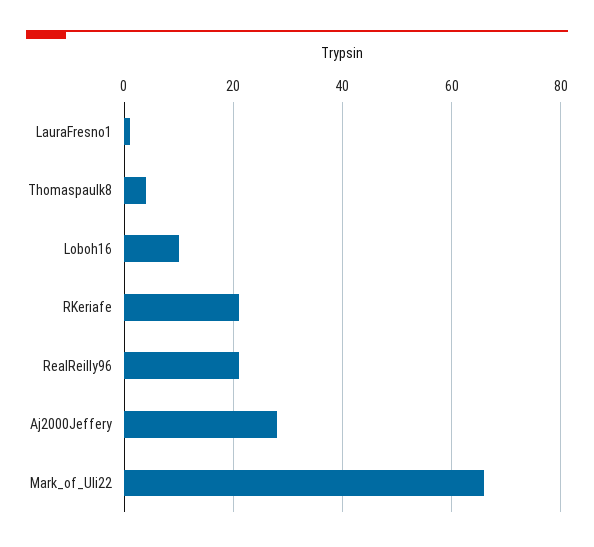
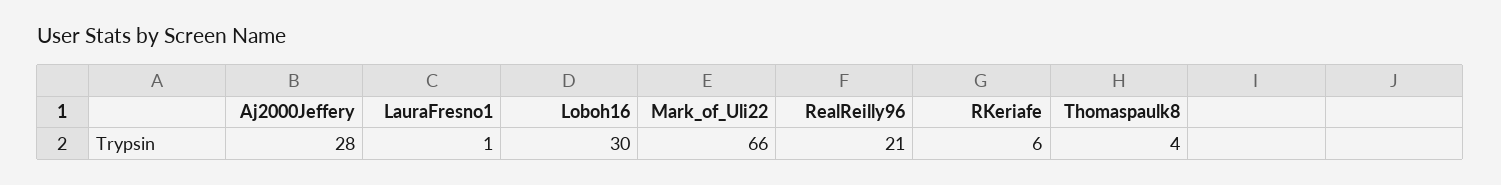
Loboh16: 10 -> 30
RKeriafe: 20 -> 6

